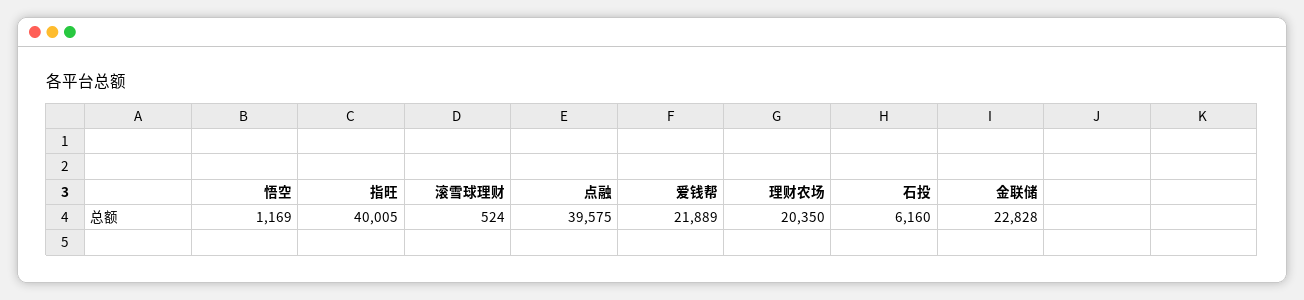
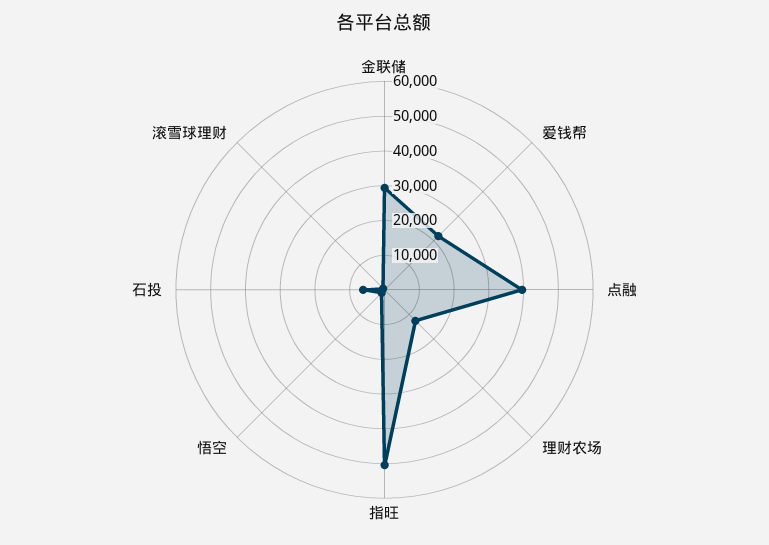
指旺: 40005 -> 50000
理财农场: 20350 -> 12500
金联储: 22828 -> 30000

